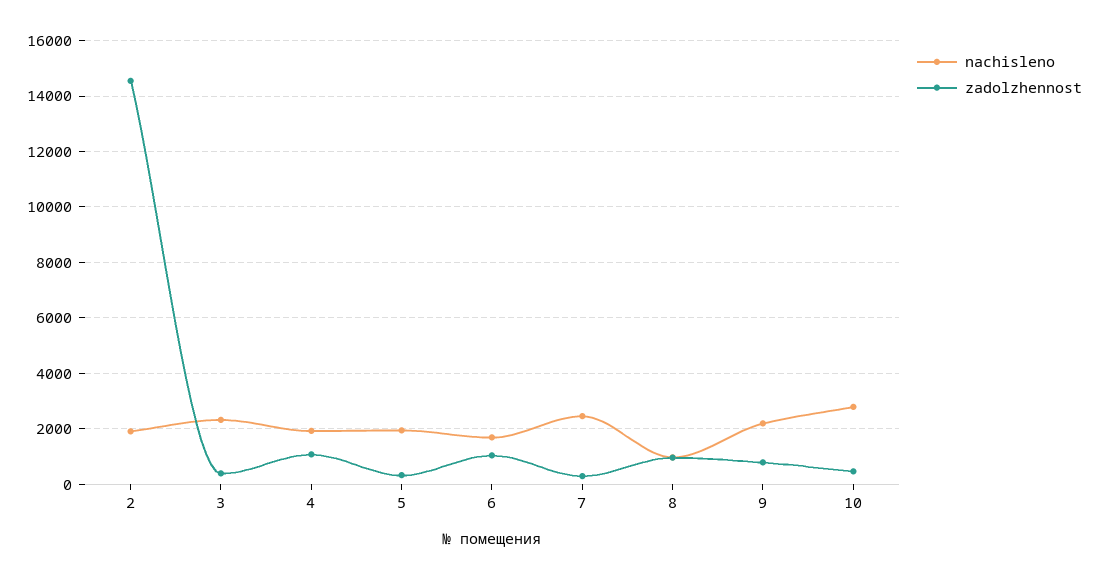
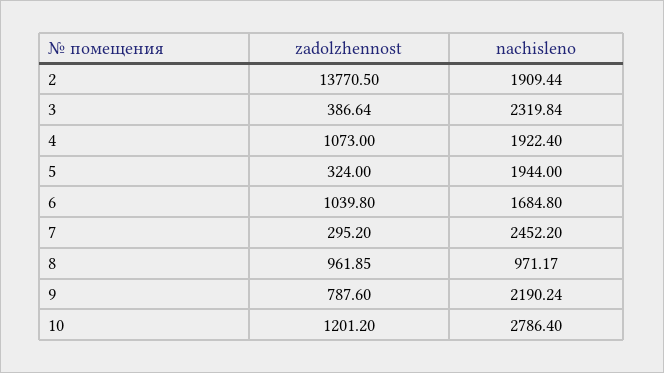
zadolzhennost, 2: 14500 -> 13770.5
zadolzhennost, 10: 500 -> 1201.2

